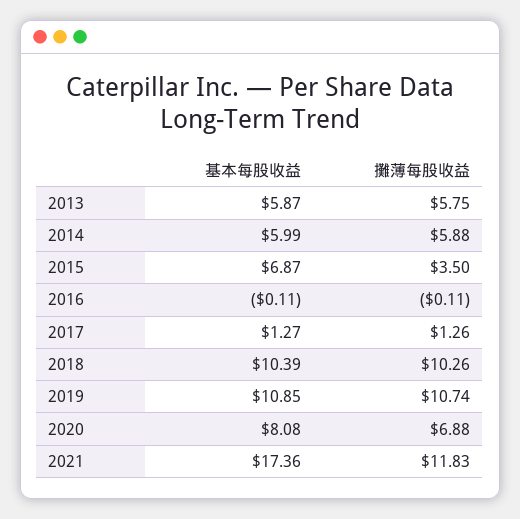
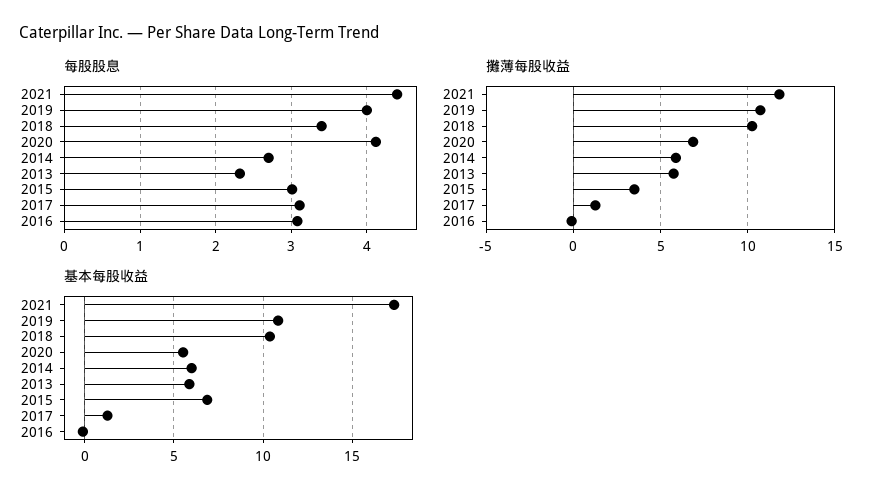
基本每股收益, 2020: 8.08 -> 5.5
每股股息, 2021: none -> 4.4
每股股息, 2019: none -> 4
每股股息, 2018: none -> 3.4
每股股息, 2020: none -> 4.1
每股股息, 2014: none -> 2.7
每股股息, 2013: none -> 2.3
每股股息, 2015: none -> 3
每股股息, 2017: none -> 3.1
每股股息, 2016: none -> 3.1

